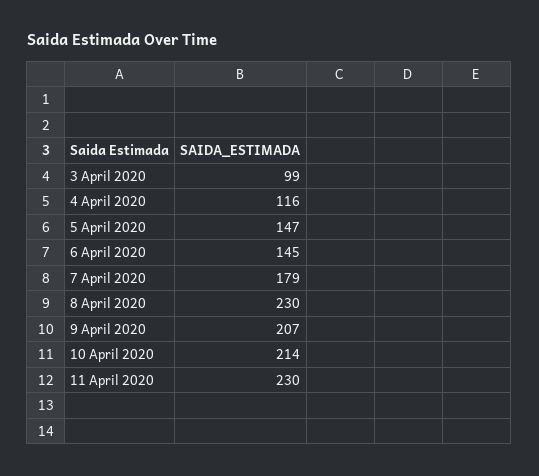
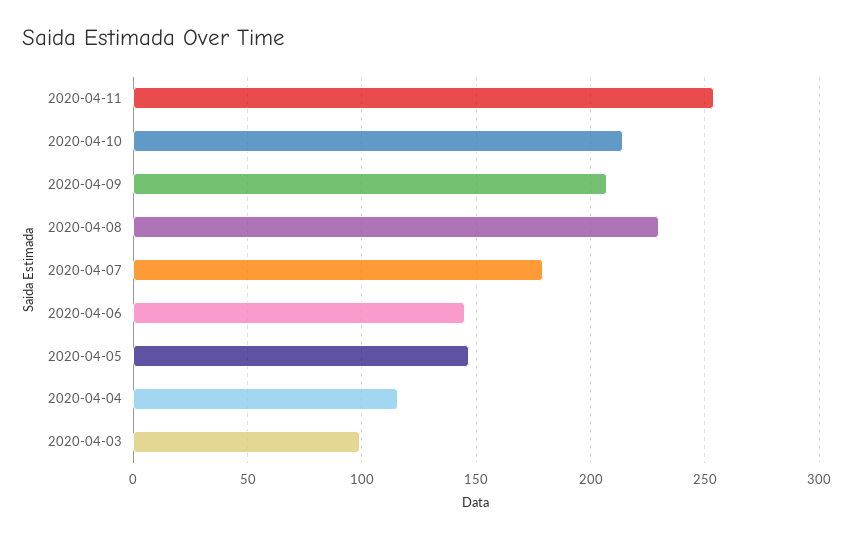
11 April 2020: 230 -> 255

